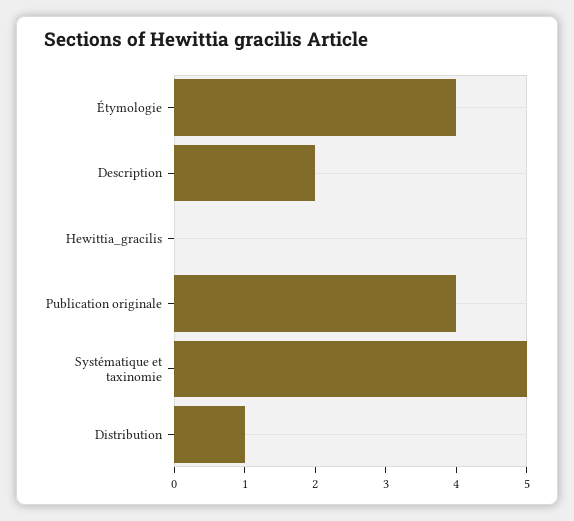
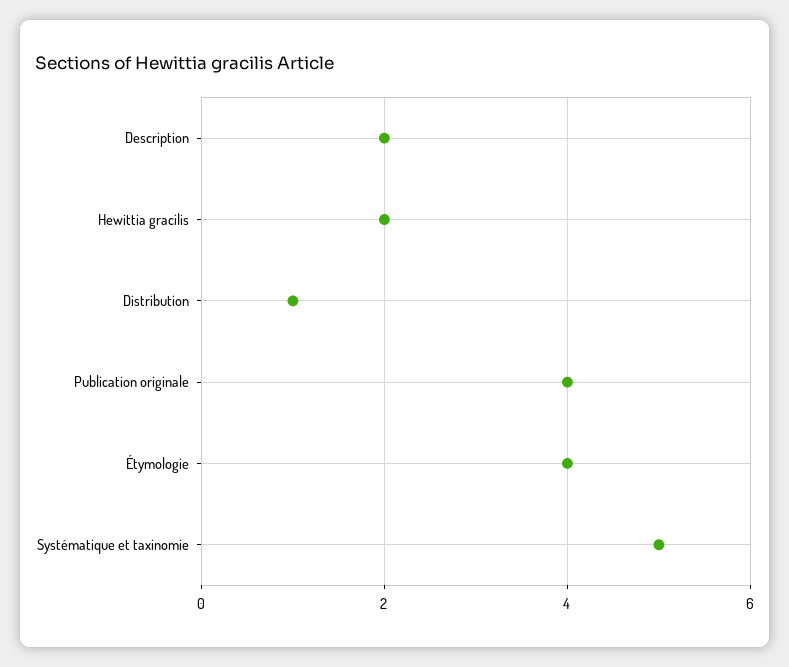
Hewittia_gracilis: 0 -> 2

